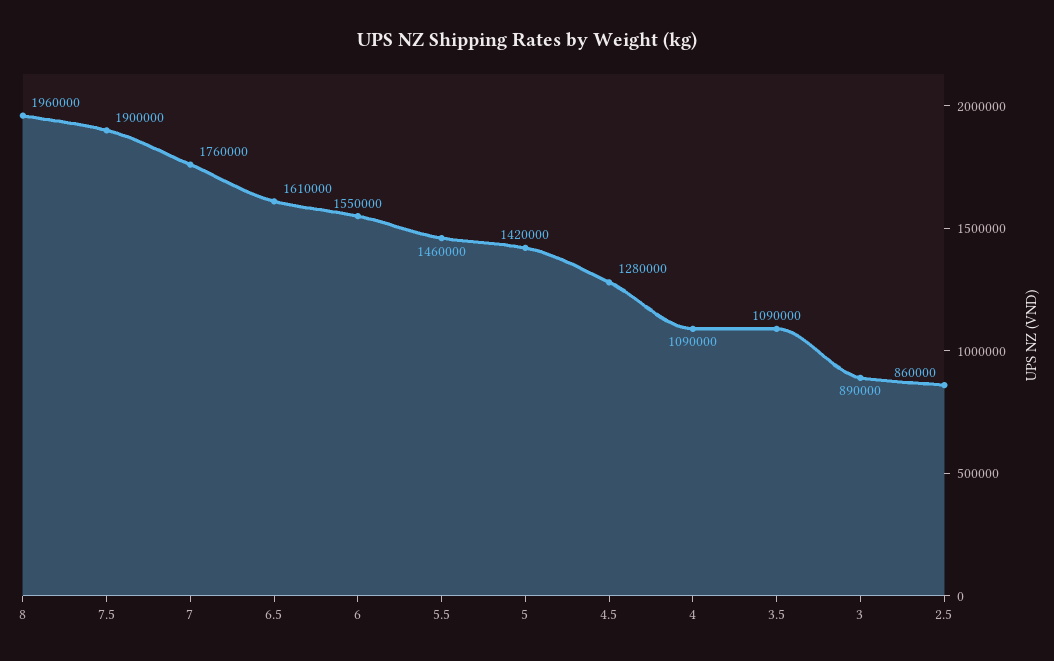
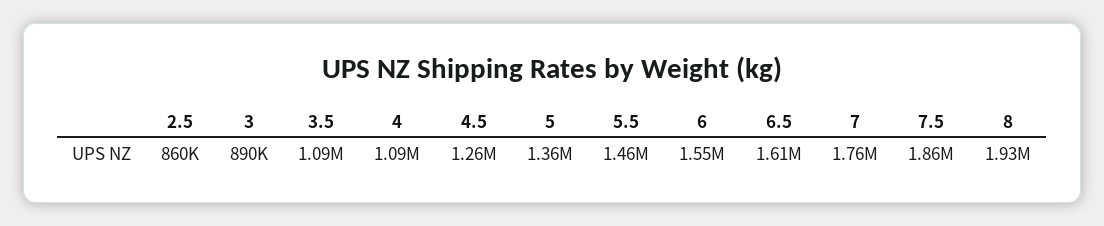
8: 1960000 -> 1930000
7.5: 1900000 -> 1860000
5: 1420000 -> 1360000
4.5: 1280000 -> 1260000

